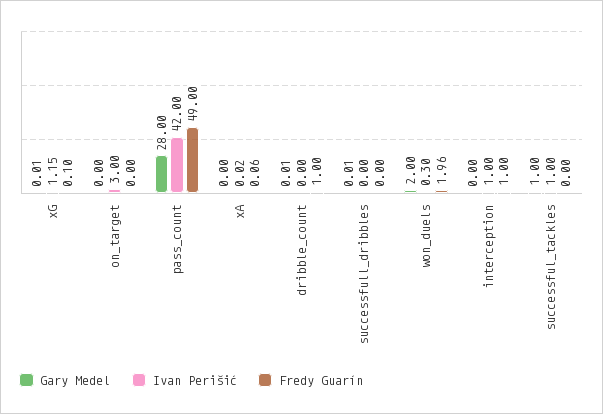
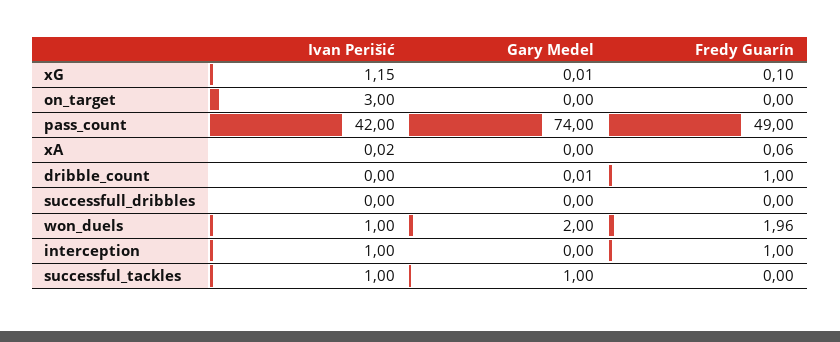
Gary Medel, pass_count: 28 -> 74
Gary Medel, successfull_dribbles: 0.01 -> 0
Ivan Perišić, won_duels: 0.3 -> 1

